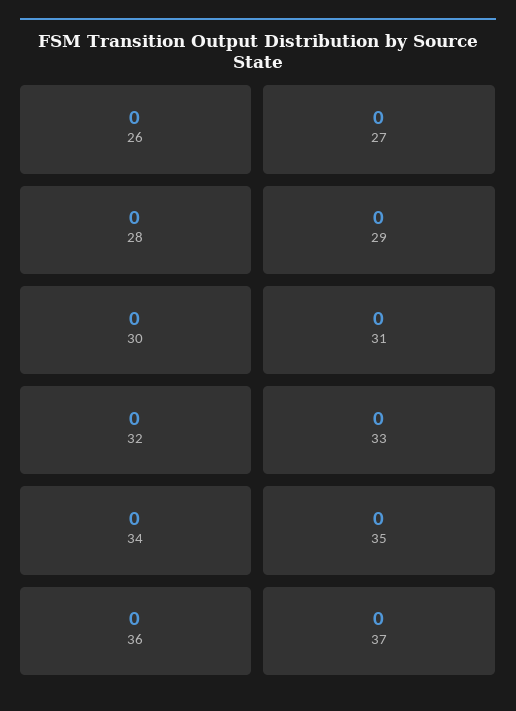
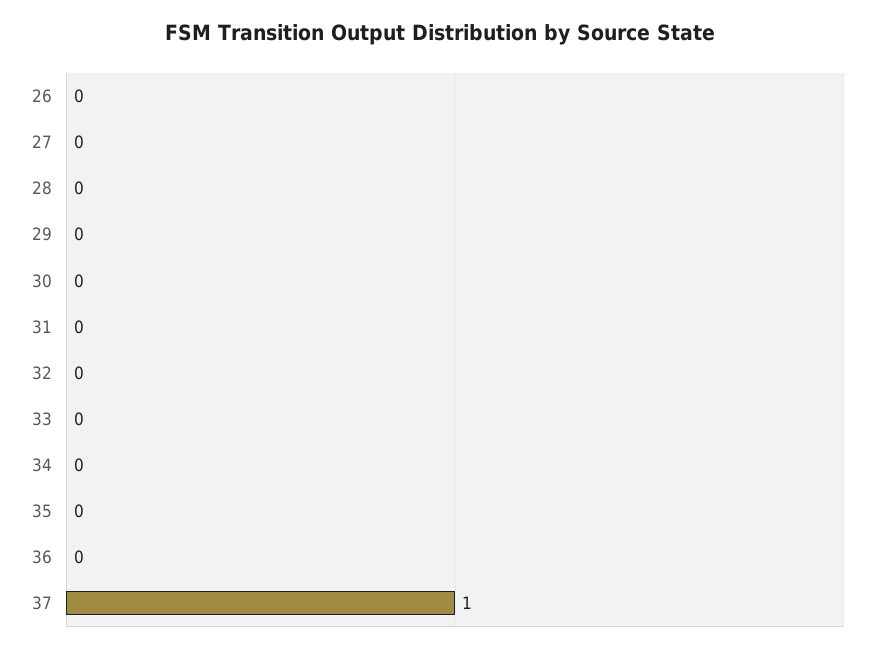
37: 0 -> 1

